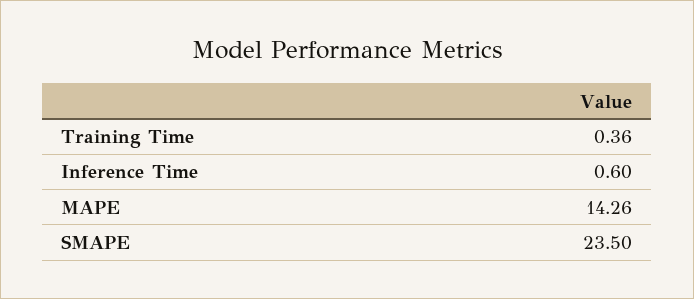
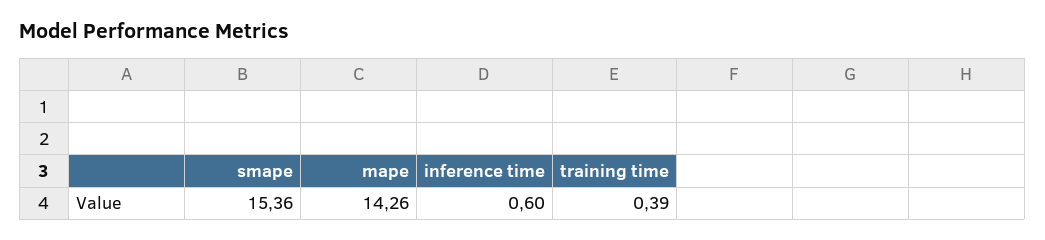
Training Time: 0.36 -> 0.39
SMAPE: 23.5 -> 15.36

